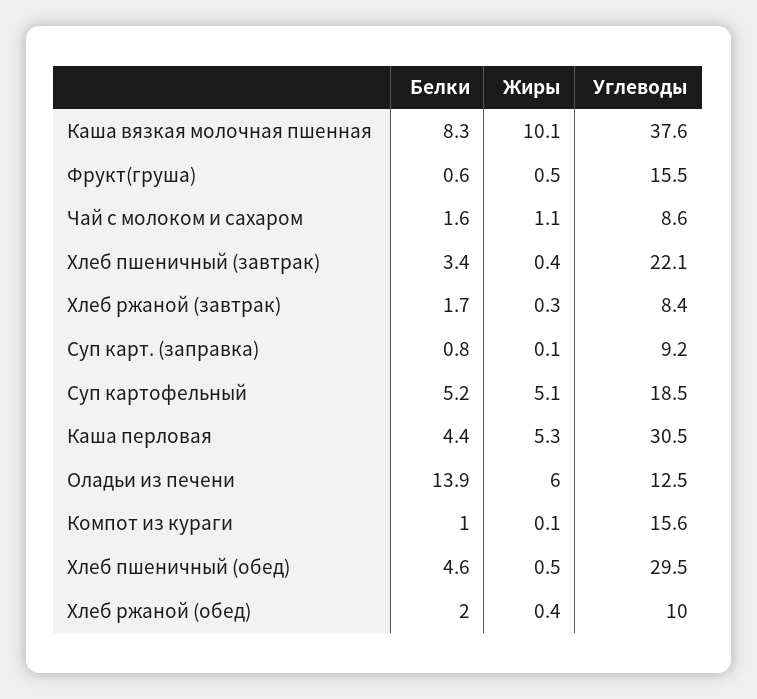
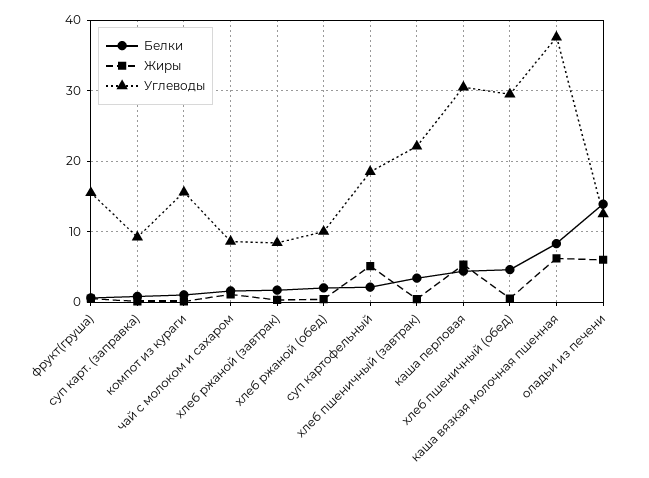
Жиры, Каша вязкая молочная пшенная: 10.1 -> 6
Белки, Суп картофельный: 5.2 -> 2

